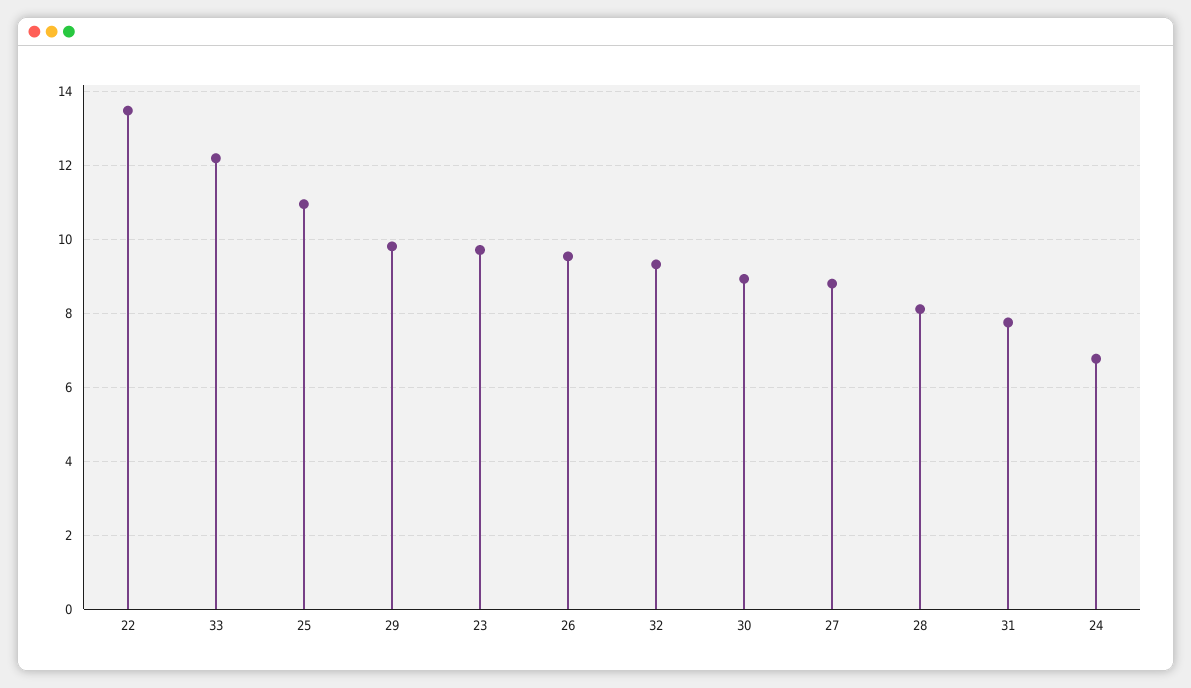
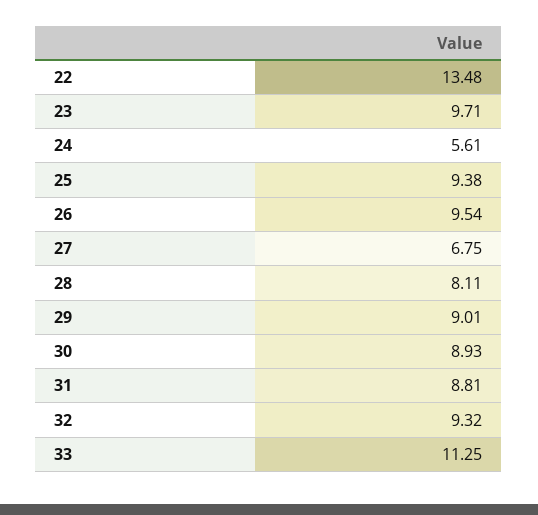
33: 12.2 -> 11.25
25: 11 -> 9.38
29: 9.8 -> 9.01
27: 8.8 -> 6.75
31: 7.8 -> 8.81
24: 6.8 -> 5.61

